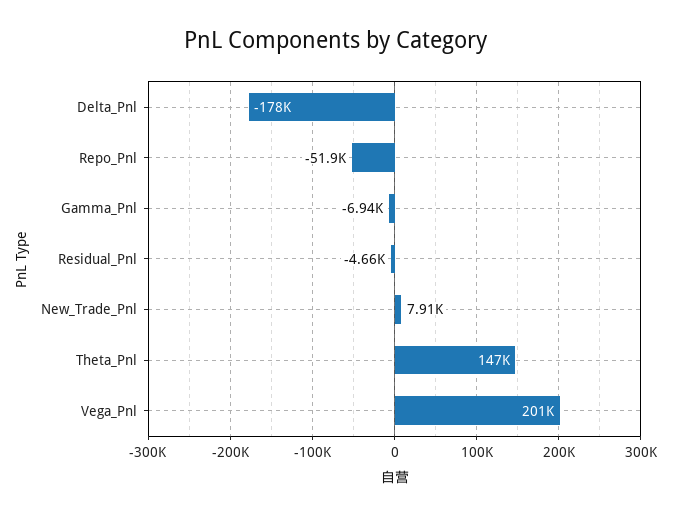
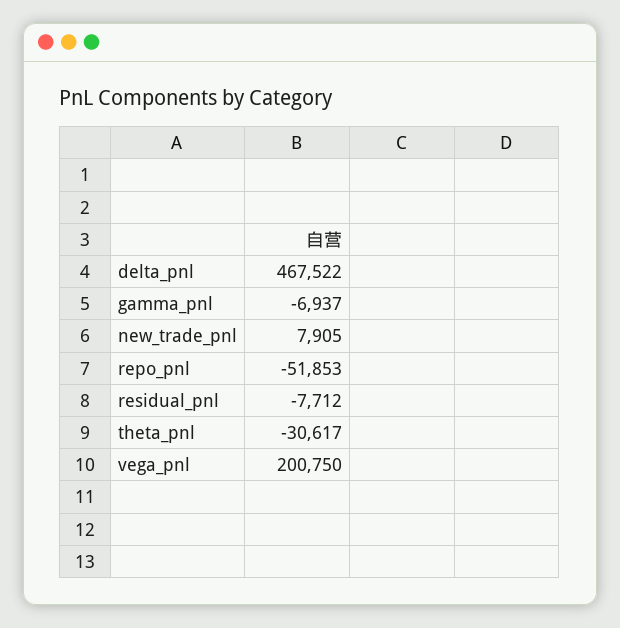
Delta_Pnl: -178000 -> 467522
Residual_Pnl: -4660 -> -7712
Theta_Pnl: 147000 -> -30617

